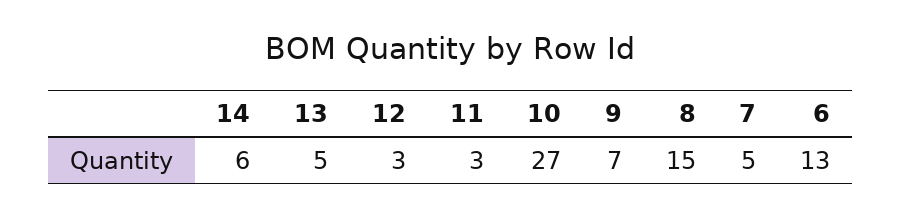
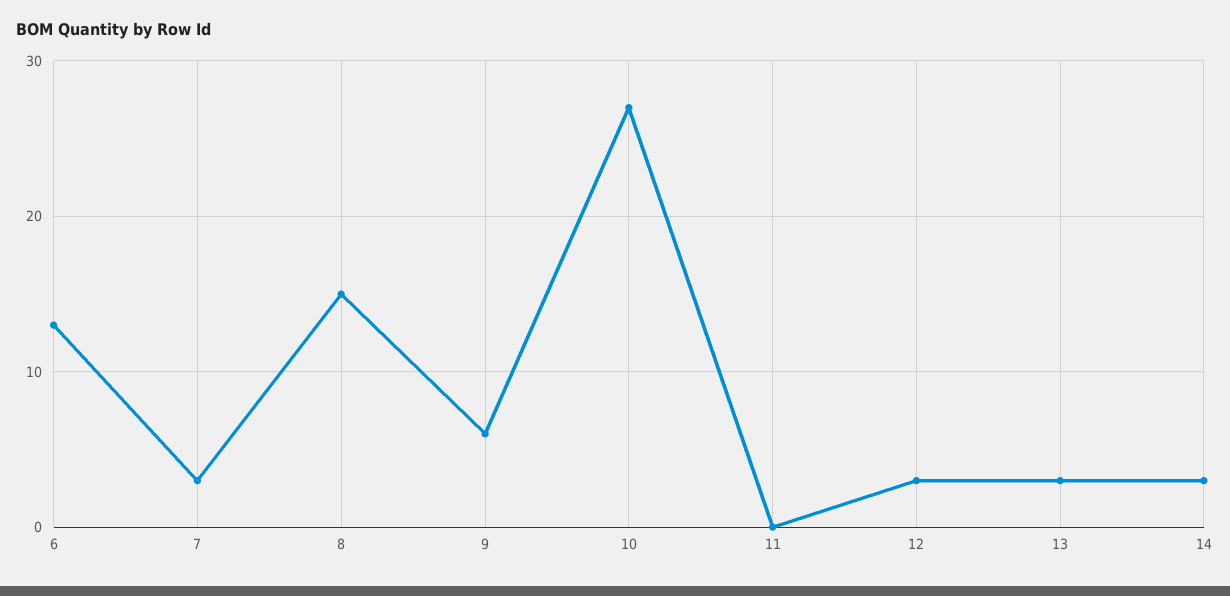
14: 6 -> 3
13: 5 -> 3
11: 3 -> 0
9: 7 -> 6
7: 5 -> 3

